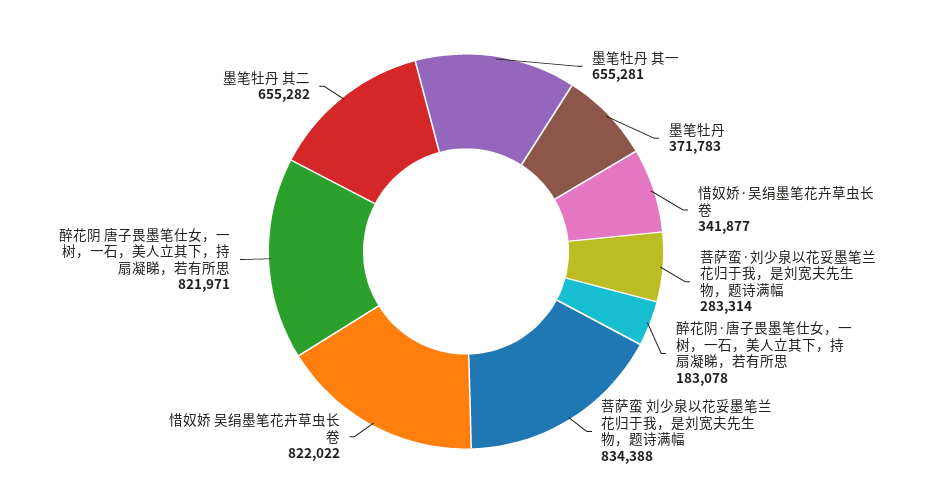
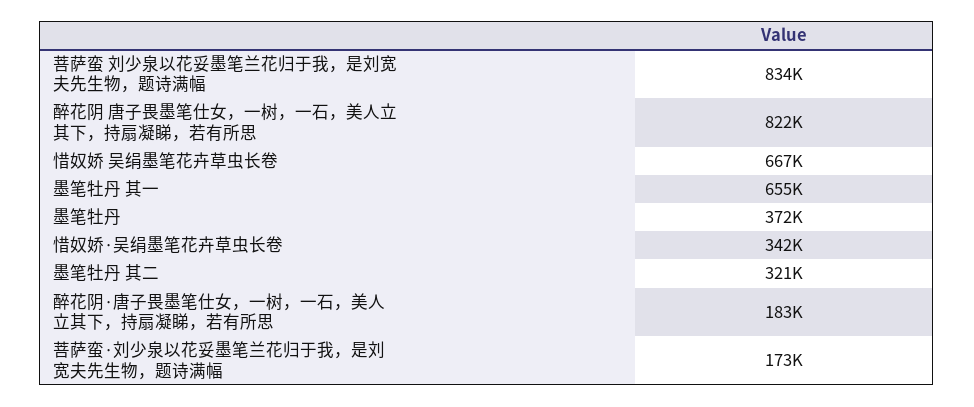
菩萨蛮·刘少泉以花妥墨笔兰花归于我，是刘宽夫先生物，题诗满幅: 283314 -> 173000
惜奴娇 吴绢墨笔花卉草虫长卷: 822022 -> 667000
墨笔牡丹 其二: 655282 -> 321000

